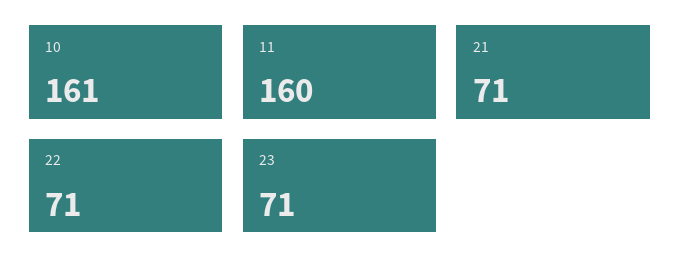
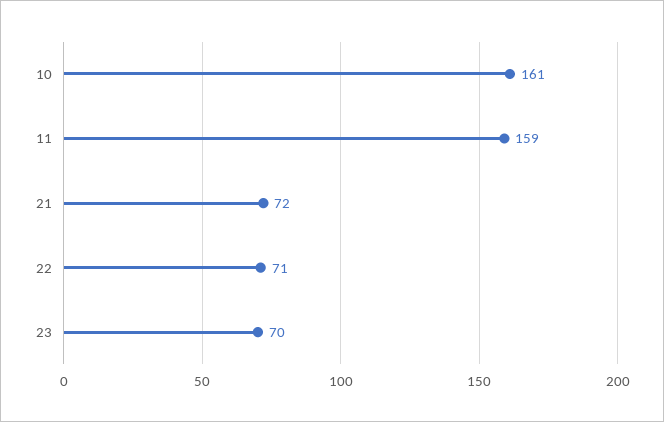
11: 160 -> 159
21: 71 -> 72
23: 71 -> 70

